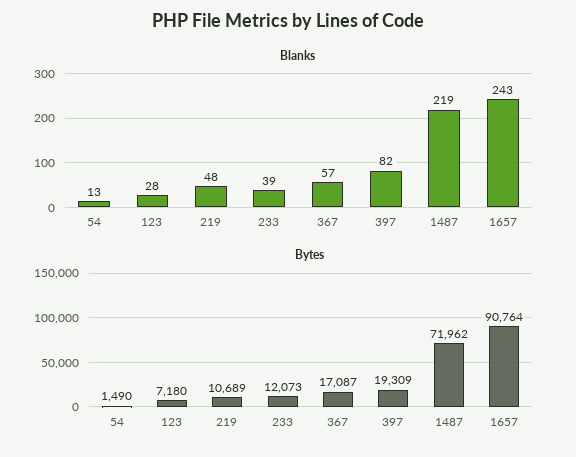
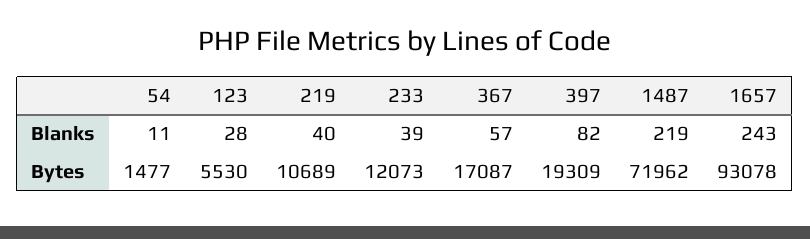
Blanks, 54: 13 -> 11
Blanks, 219: 48 -> 40
Bytes, 54: 1490 -> 1477
Bytes, 123: 7180 -> 5530
Bytes, 1657: 90764 -> 93078

